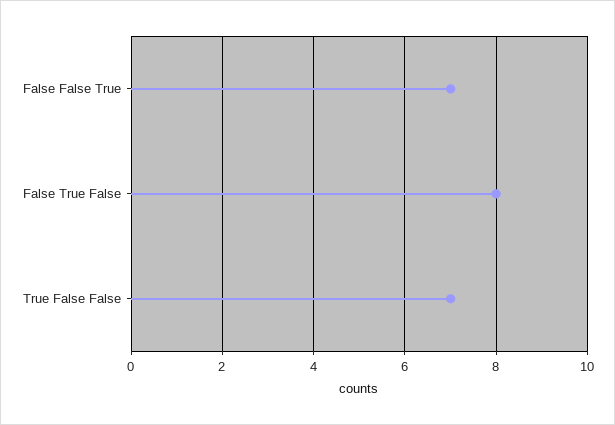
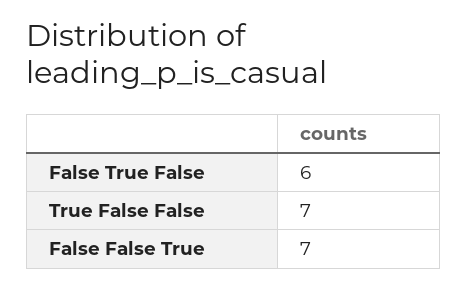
False True False: 8 -> 6

